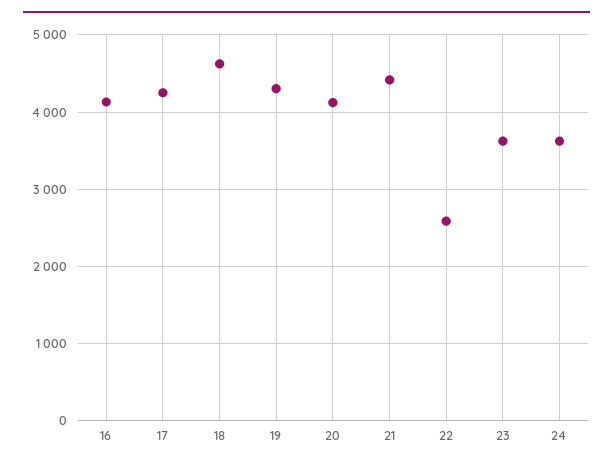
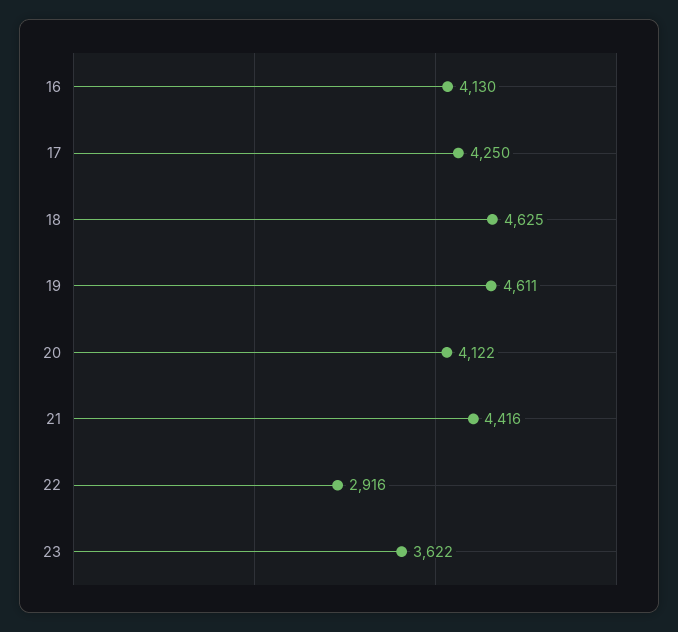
19: 4300 -> 4611
22: 2600 -> 2916
24: 3600 -> none

